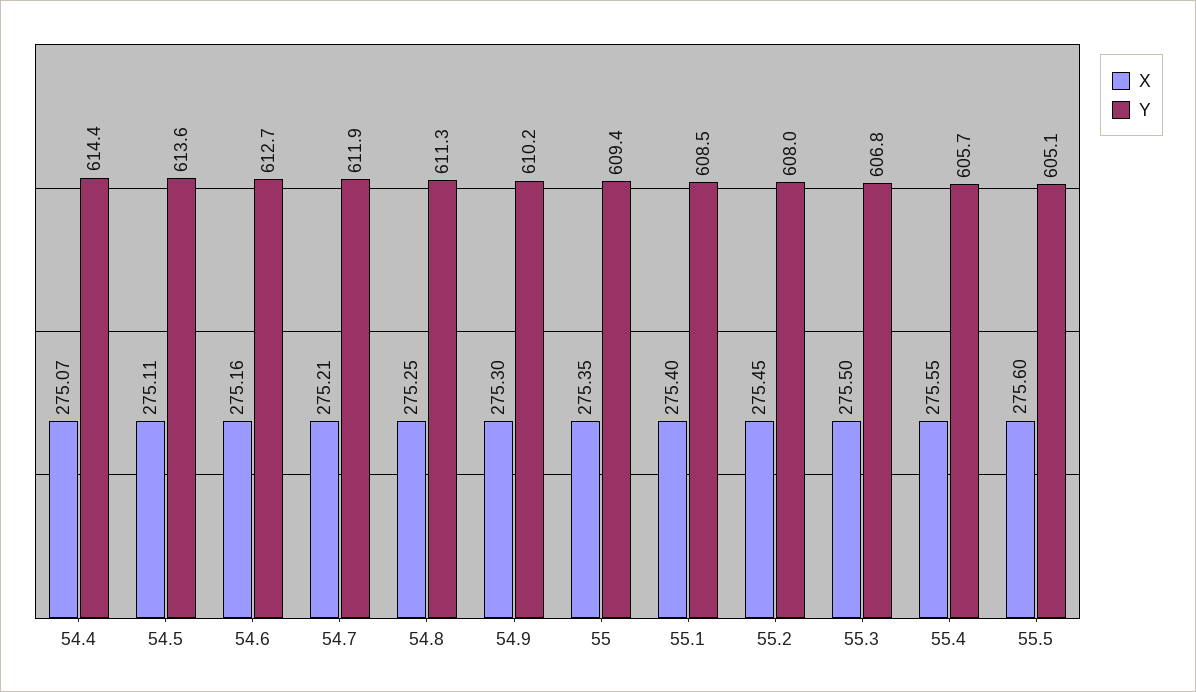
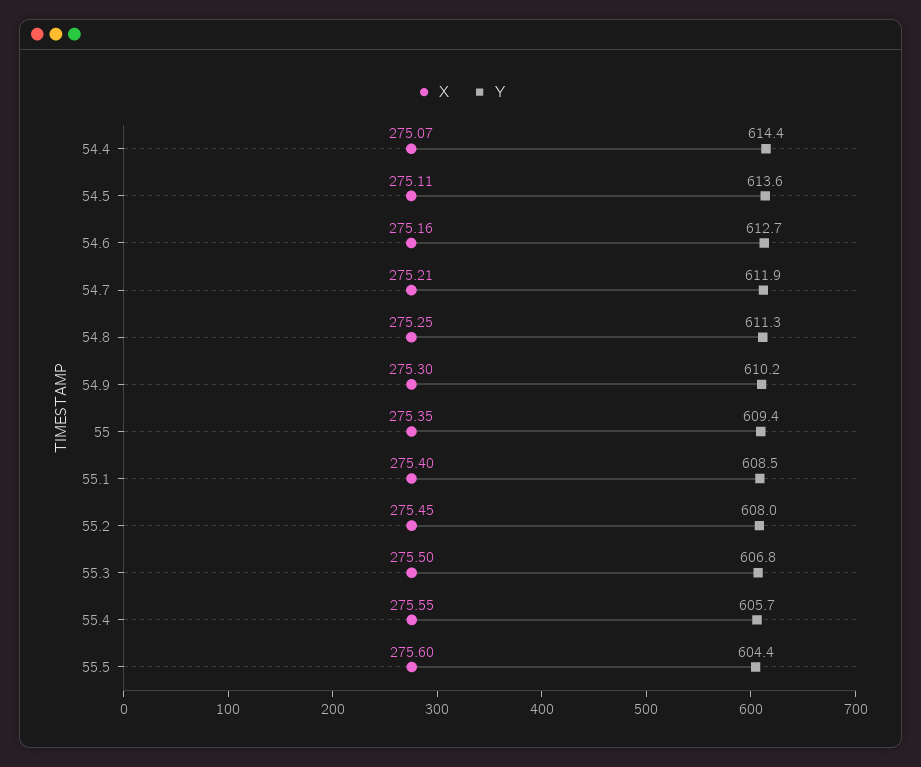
Y, 55.5: 605.1 -> 604.4

